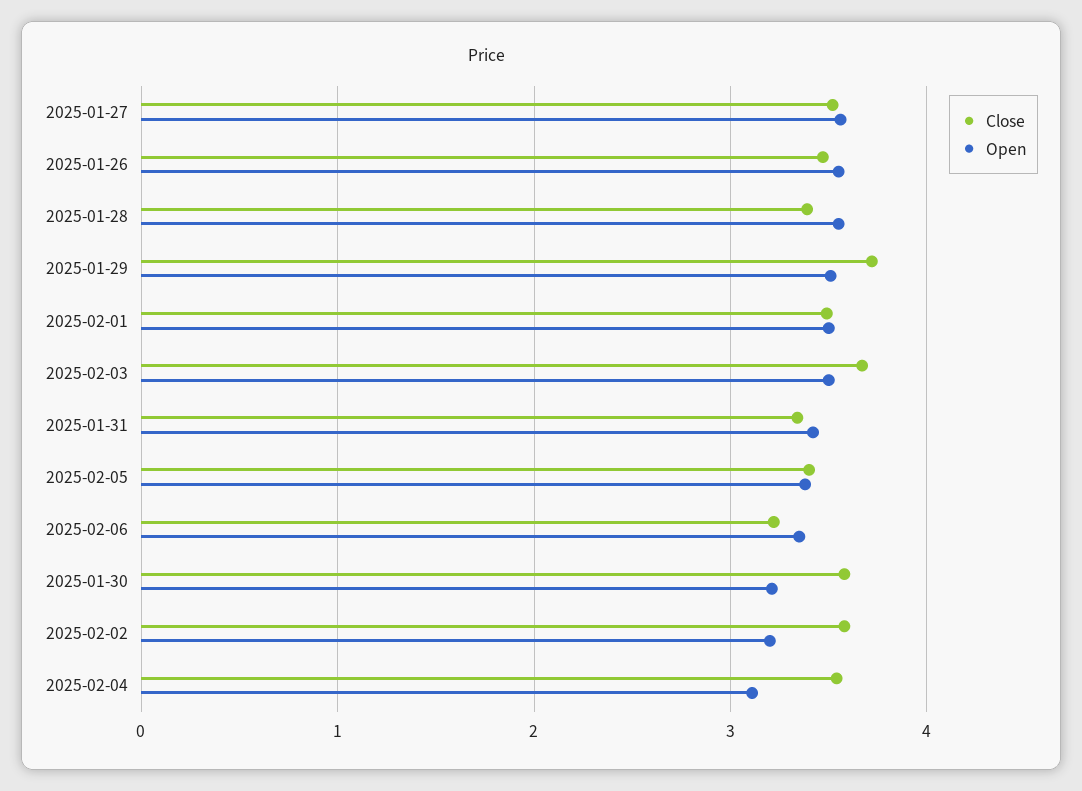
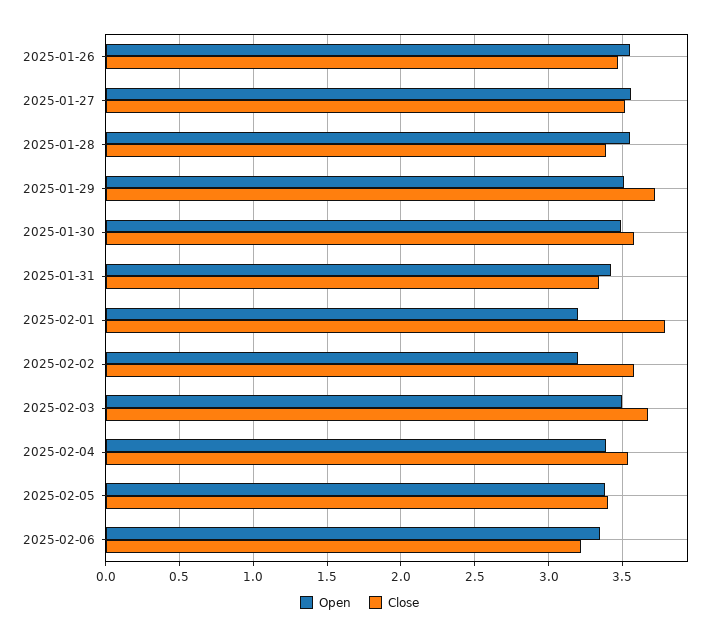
Close, 2025-02-01: 3.5 -> 3.8
Open, 2025-02-01: 3.5 -> 3.2
Open, 2025-01-30: 3.2 -> 3.5
Open, 2025-02-04: 3.1 -> 3.4

